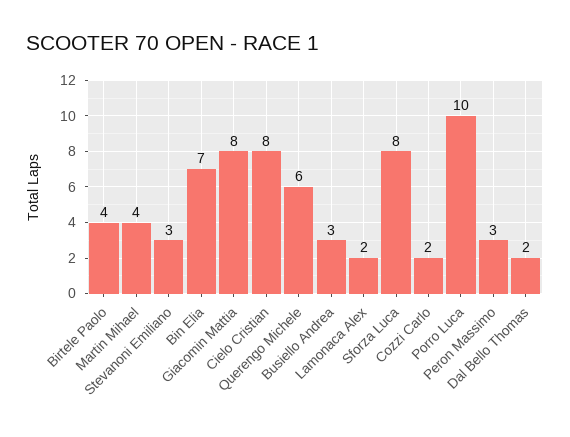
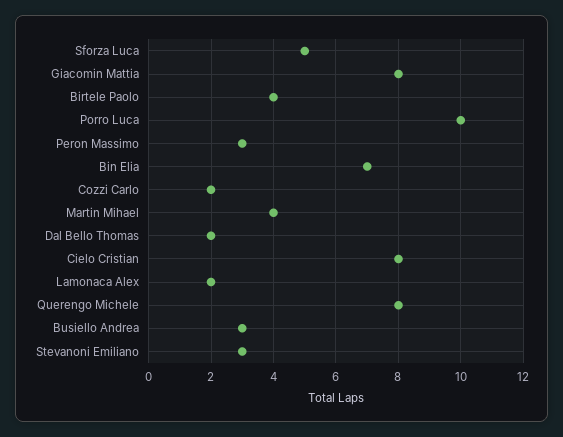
Querengo Michele: 6 -> 8
Sforza Luca: 8 -> 5

